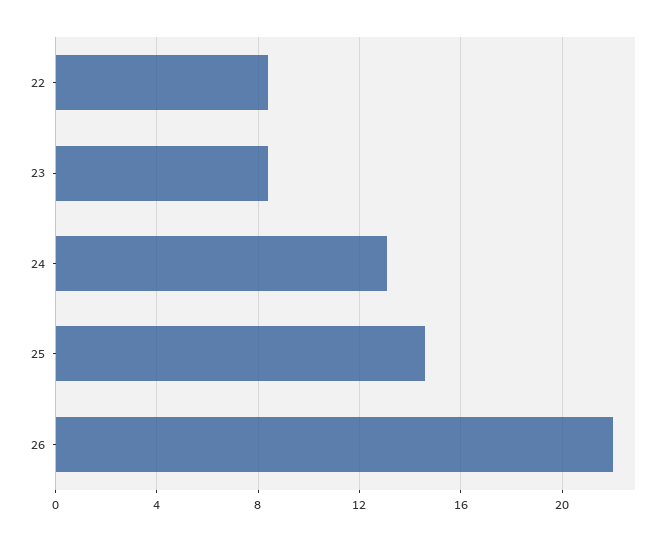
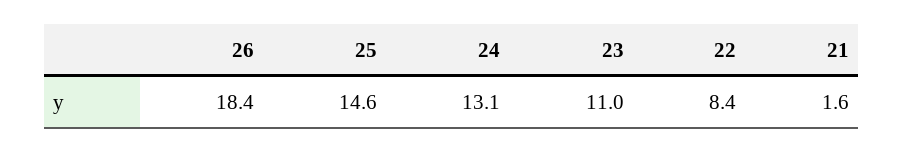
23: 8.5 -> 11
26: 22 -> 18.4
21: none -> 1.6

